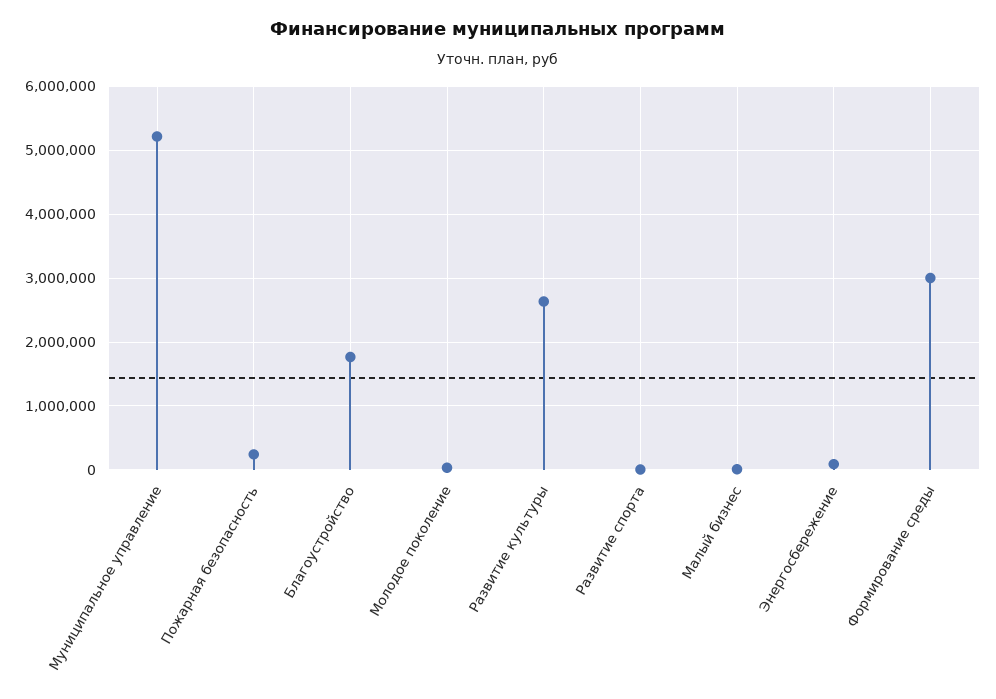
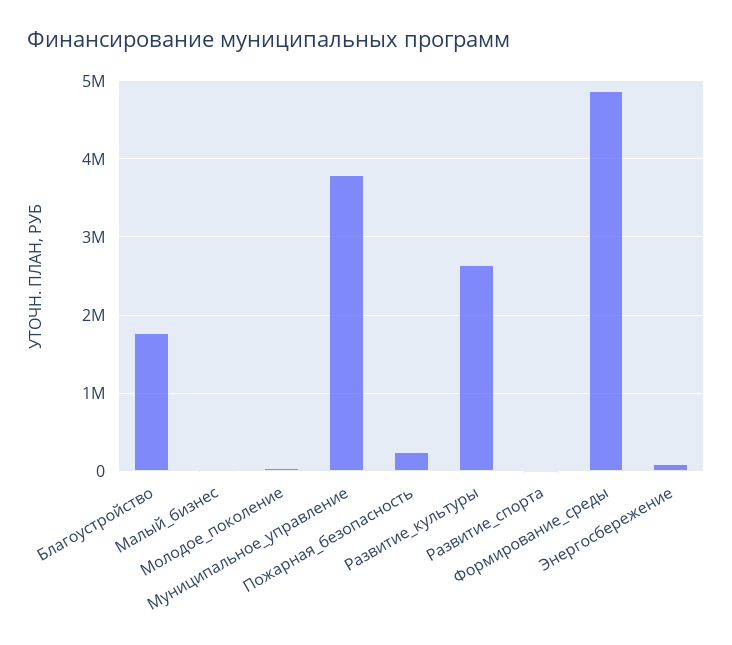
Муниципальное управление: 5200000 -> 3800000
Формирование среды: 3000000 -> 4900000

